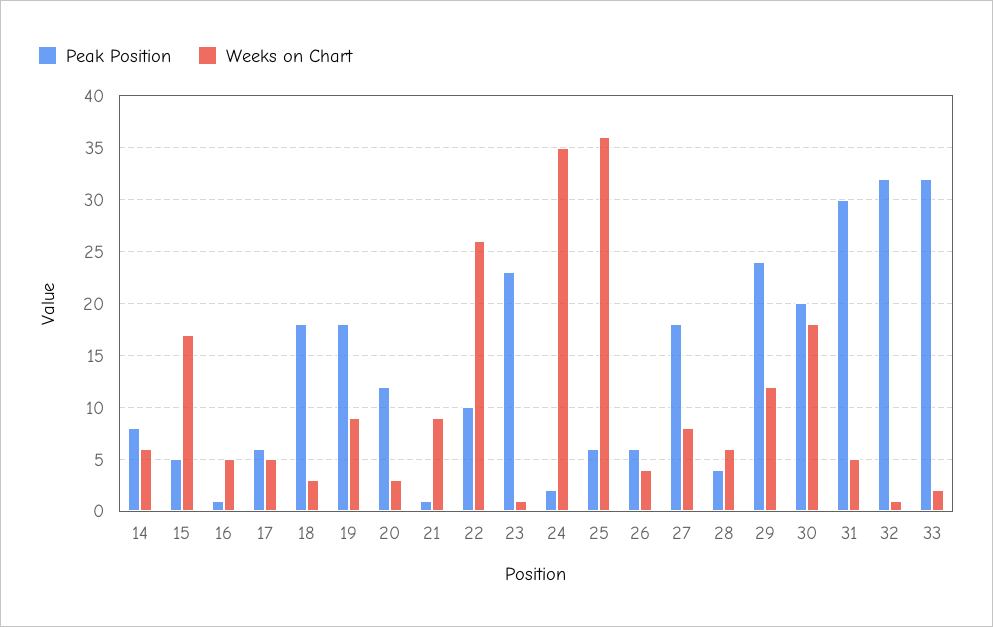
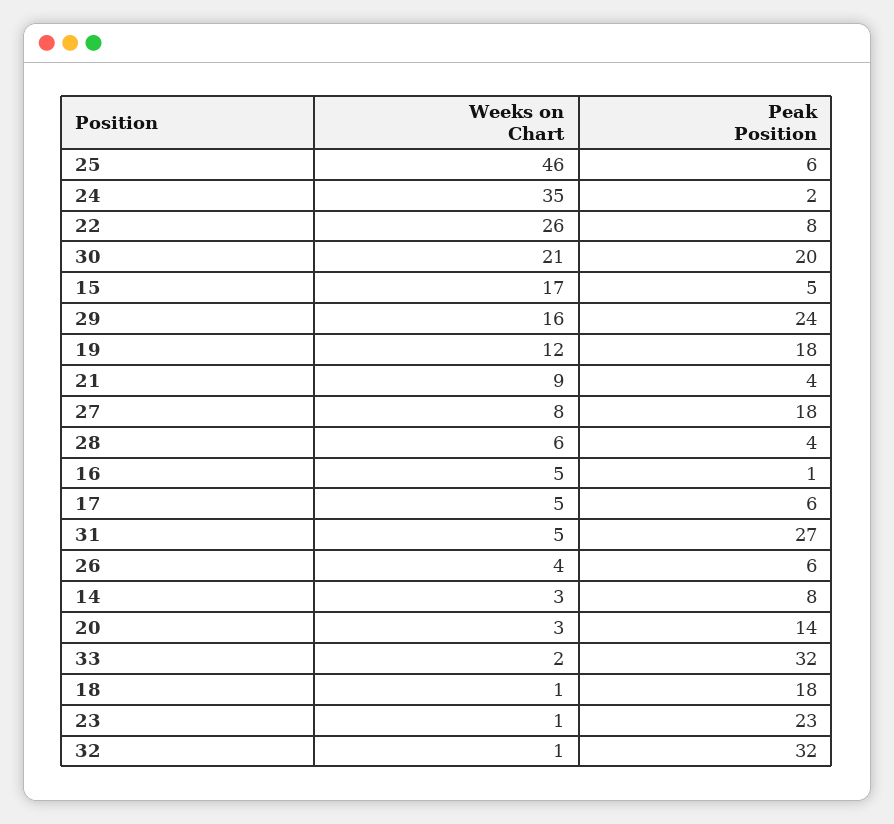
Weeks on Chart, 14: 6 -> 3
Weeks on Chart, 18: 3 -> 1
Weeks on Chart, 19: 9 -> 12
Peak Position, 20: 12 -> 14
Peak Position, 21: 1 -> 4
Peak Position, 22: 10 -> 8
Weeks on Chart, 25: 36 -> 46
Weeks on Chart, 29: 12 -> 16
Weeks on Chart, 30: 18 -> 21
Peak Position, 31: 30 -> 27

